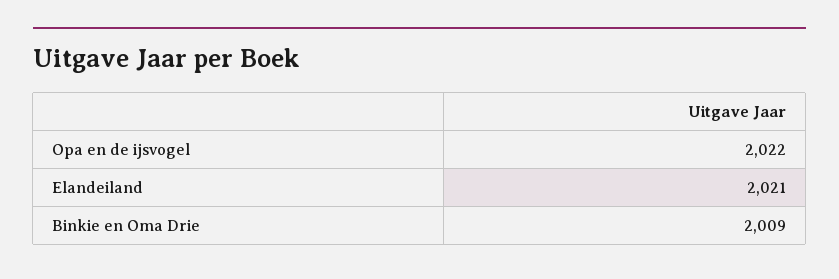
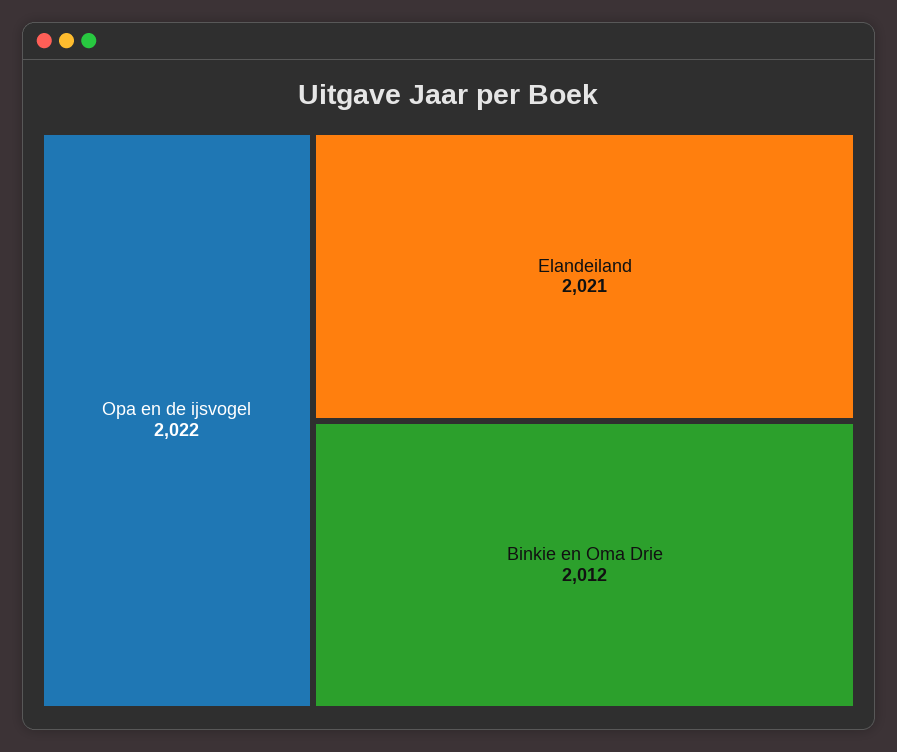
Binkie en Oma Drie: 2009 -> 2012

